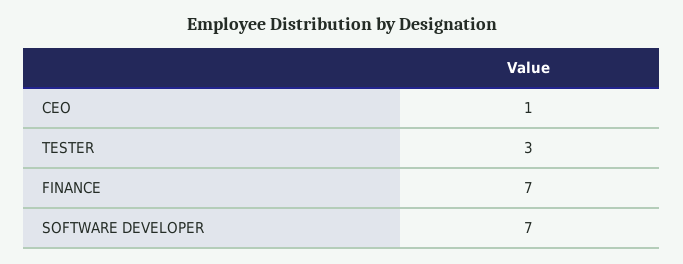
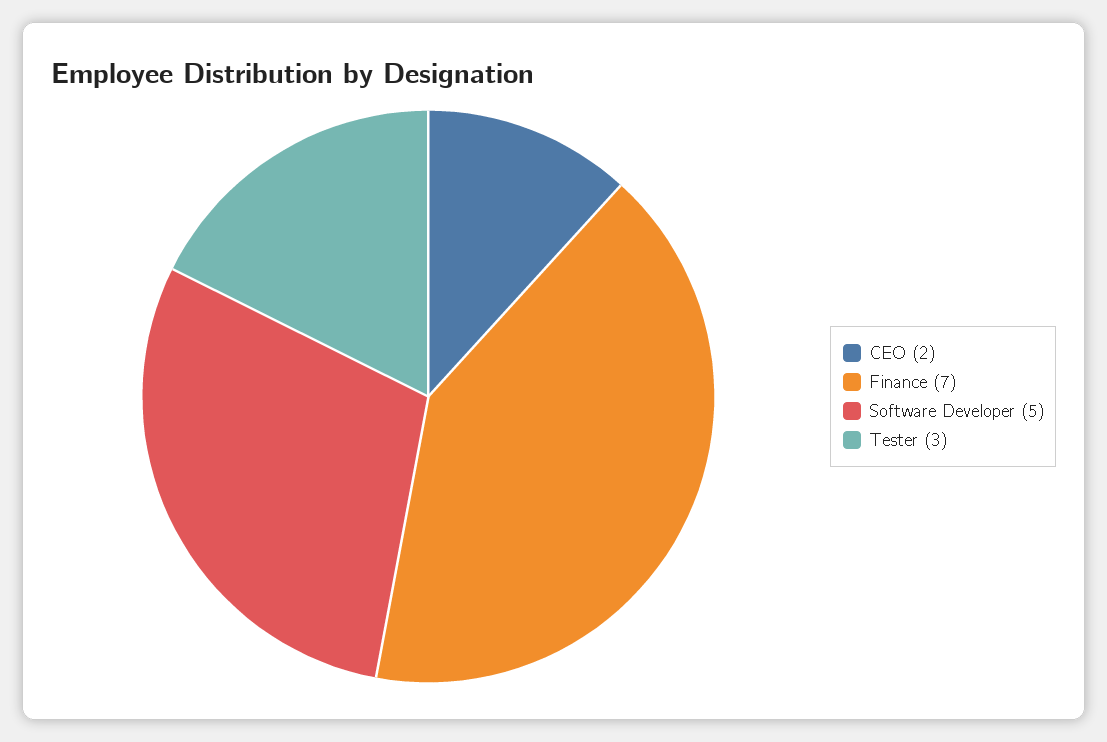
CEO: 1 -> 2
SOFTWARE DEVELOPER: 7 -> 5

